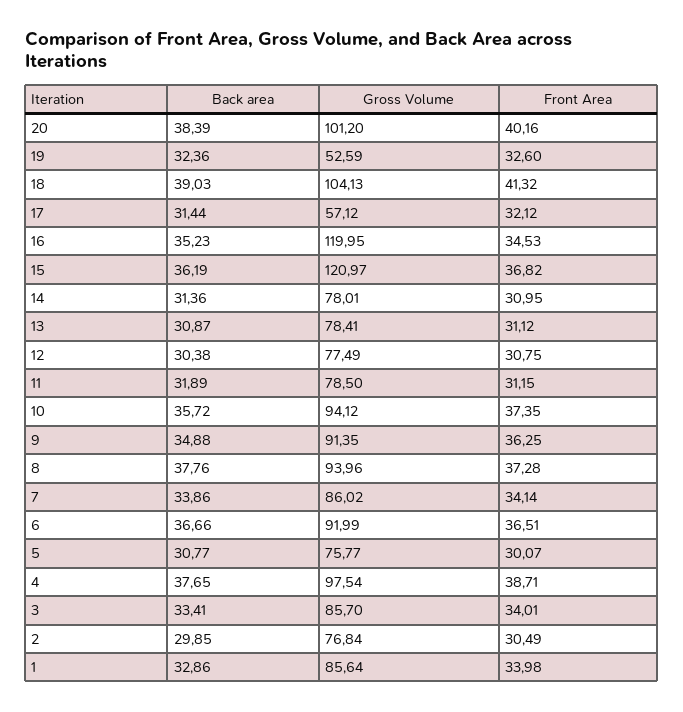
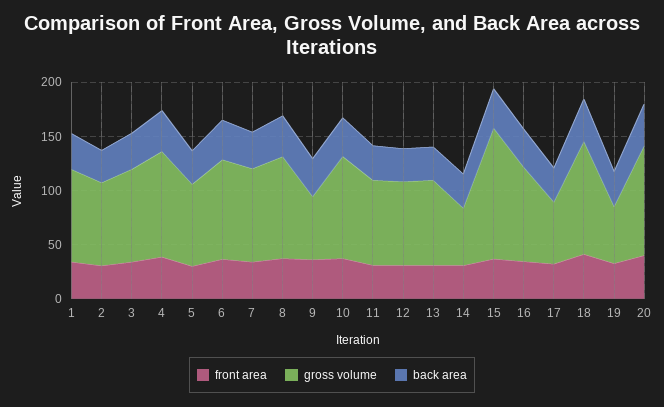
Gross Volume, 16: 119.95 -> 90
Gross Volume, 14: 78.01 -> 50
Gross Volume, 9: 91.35 -> 60

